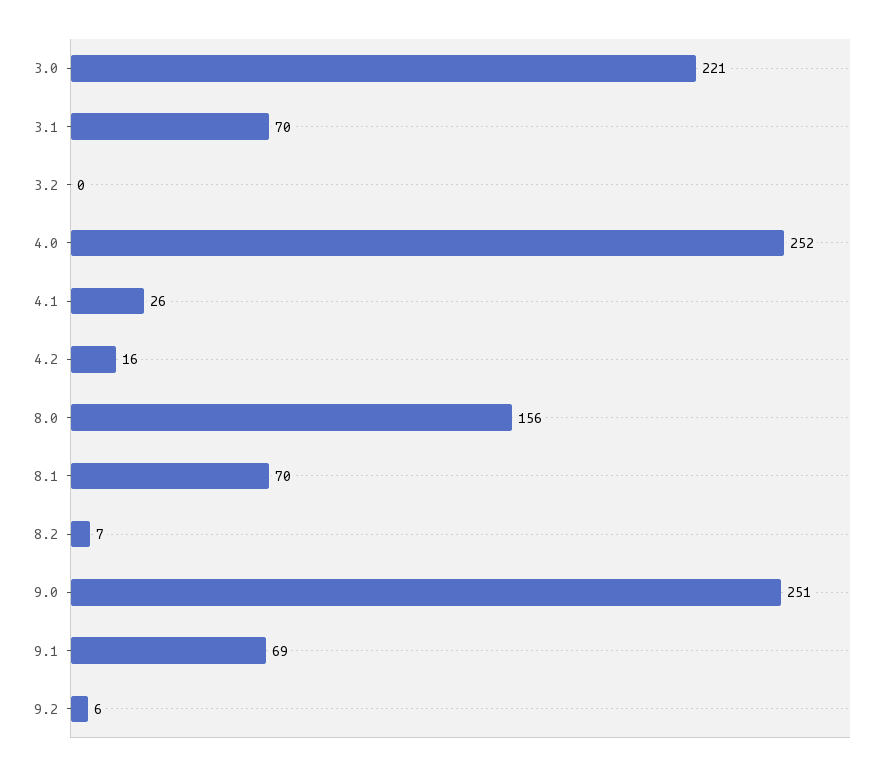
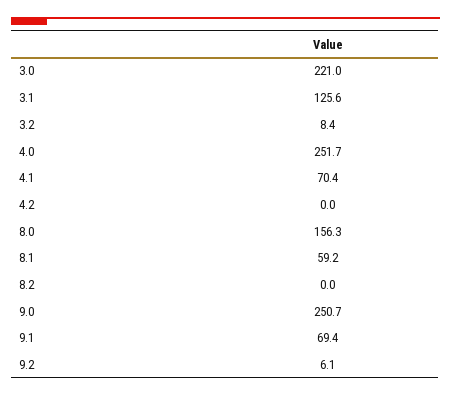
3.1: 70 -> 125.6
3.2: 0 -> 8.4
4.1: 26 -> 70.4
4.2: 16 -> 0
8.1: 70 -> 59.2
8.2: 7 -> 0

